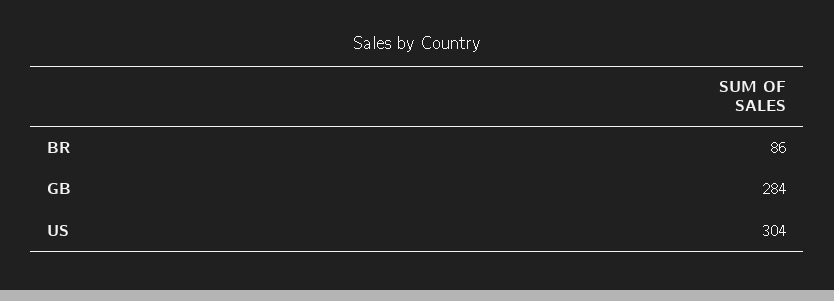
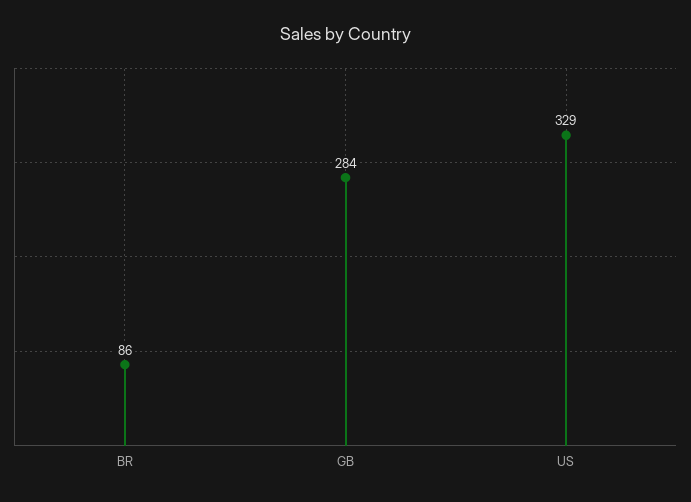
US: 304 -> 329

